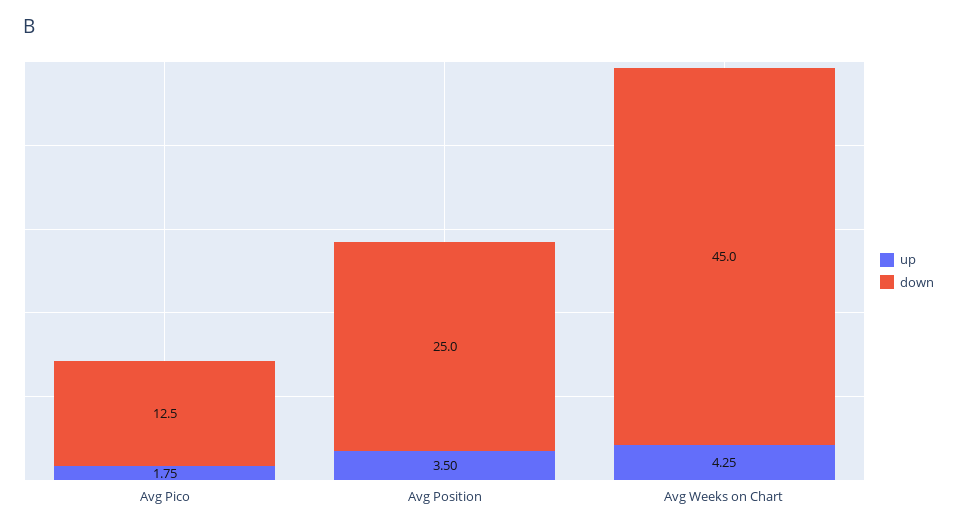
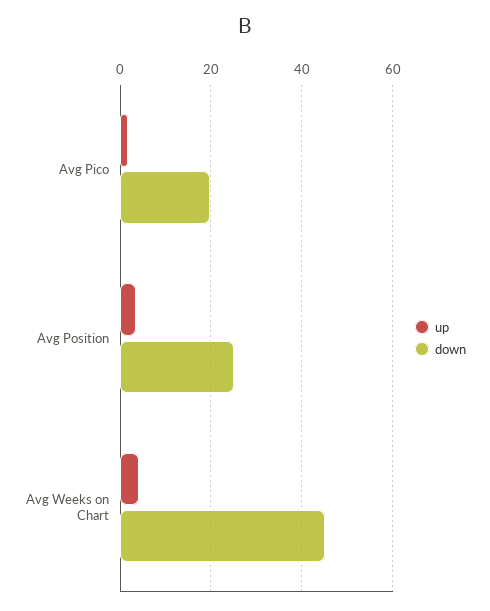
down, Avg Pico: 12.5 -> 20

